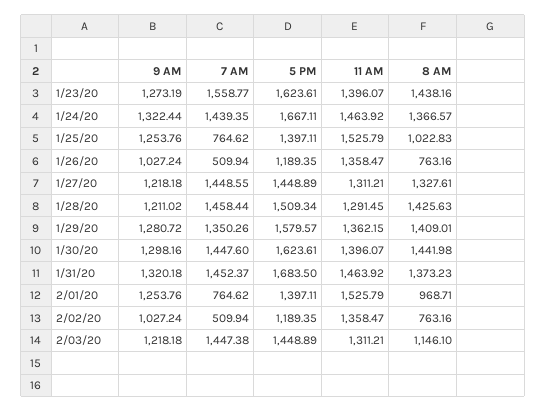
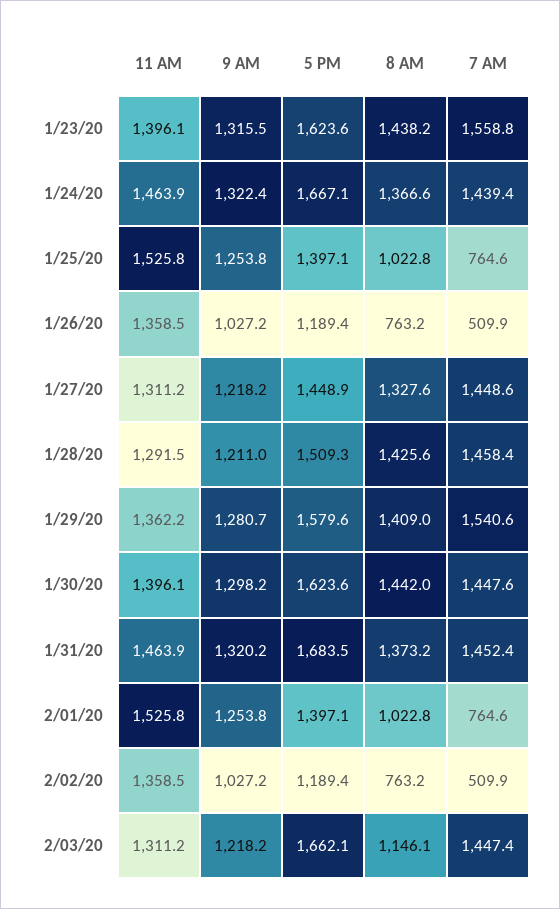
9 AM, 1/23/20: 1273.19 -> 1315.5
7 AM, 1/29/20: 1350.26 -> 1540.6
8 AM, 2/01/20: 968.71 -> 1022.8
5 PM, 2/03/20: 1448.89 -> 1662.1

